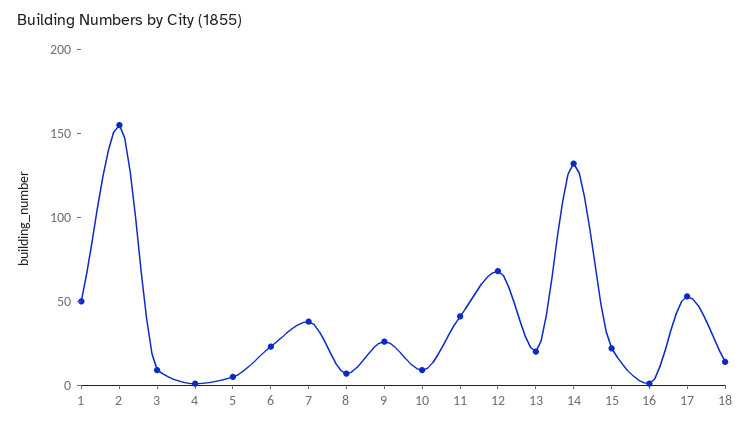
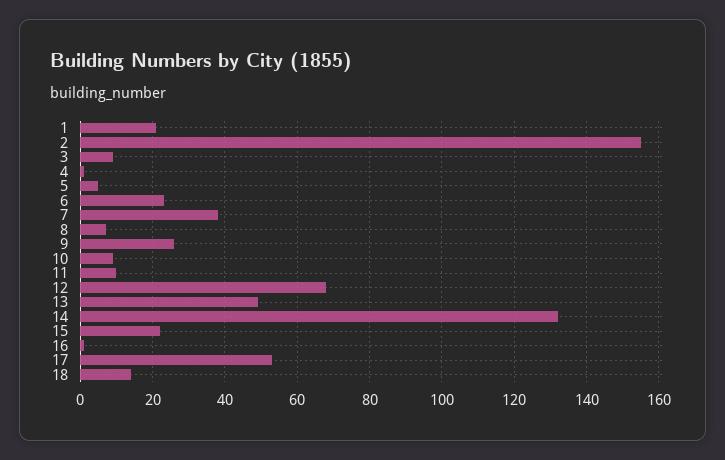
1: 50 -> 20
11: 40 -> 10
13: 20 -> 50

